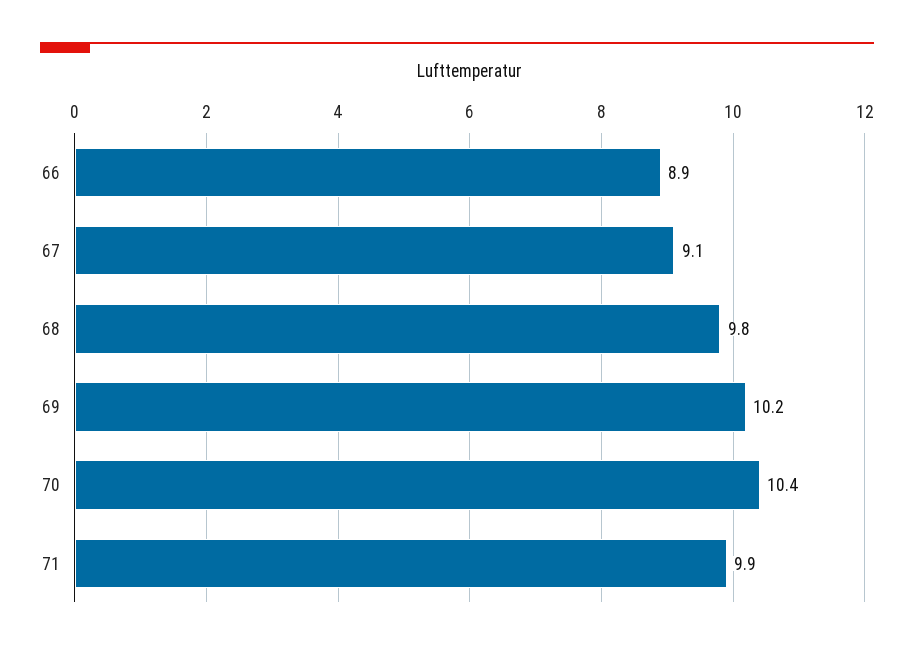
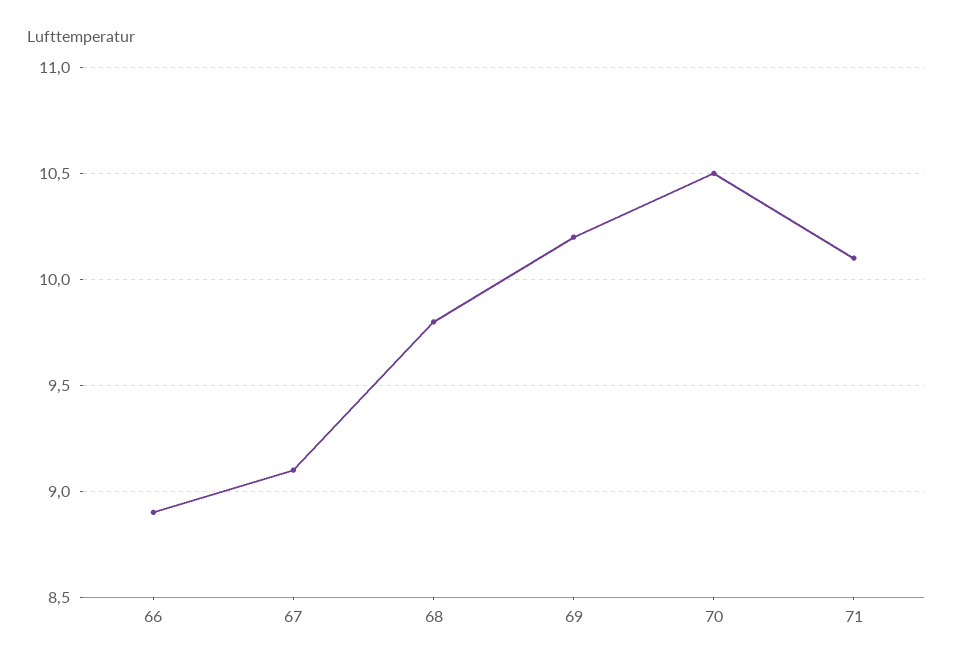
70: 10.4 -> 10.5
71: 9.9 -> 10.1

